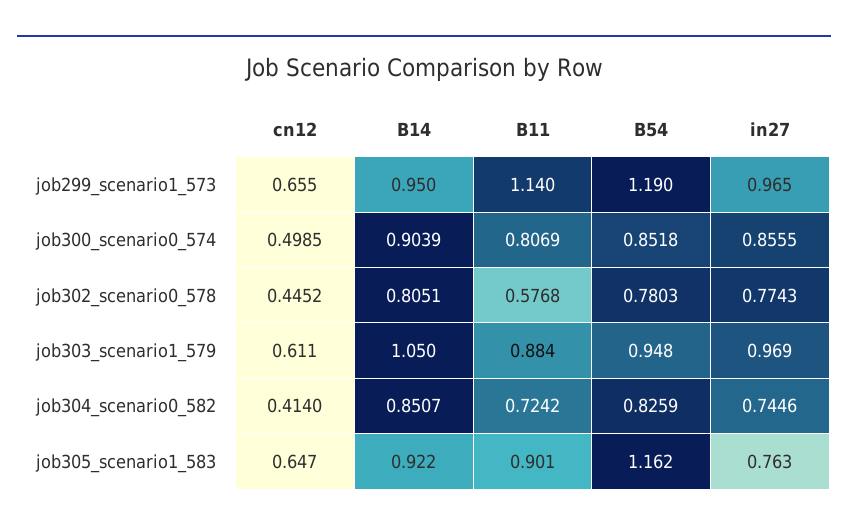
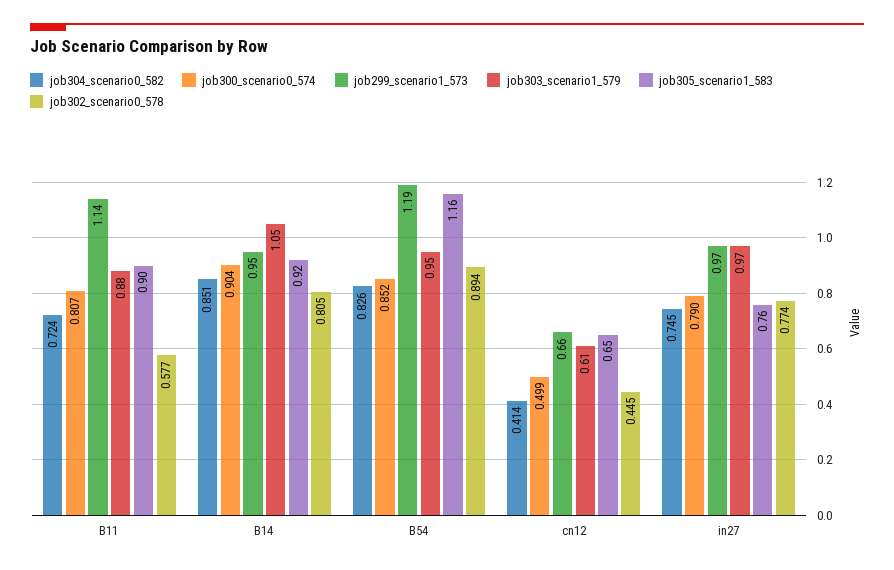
job300_scenario0_574, in27: 0.8555 -> 0.79
job302_scenario0_578, B54: 0.7803 -> 0.894

